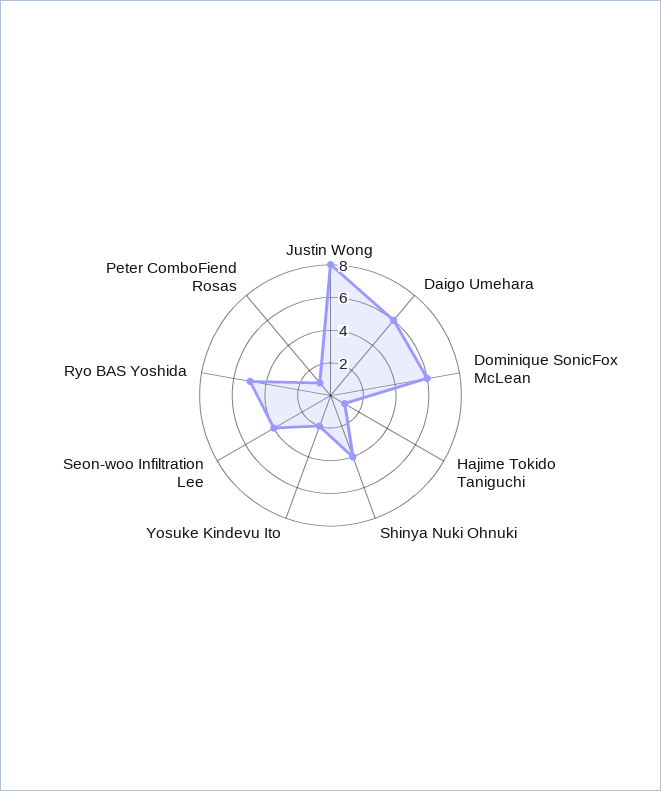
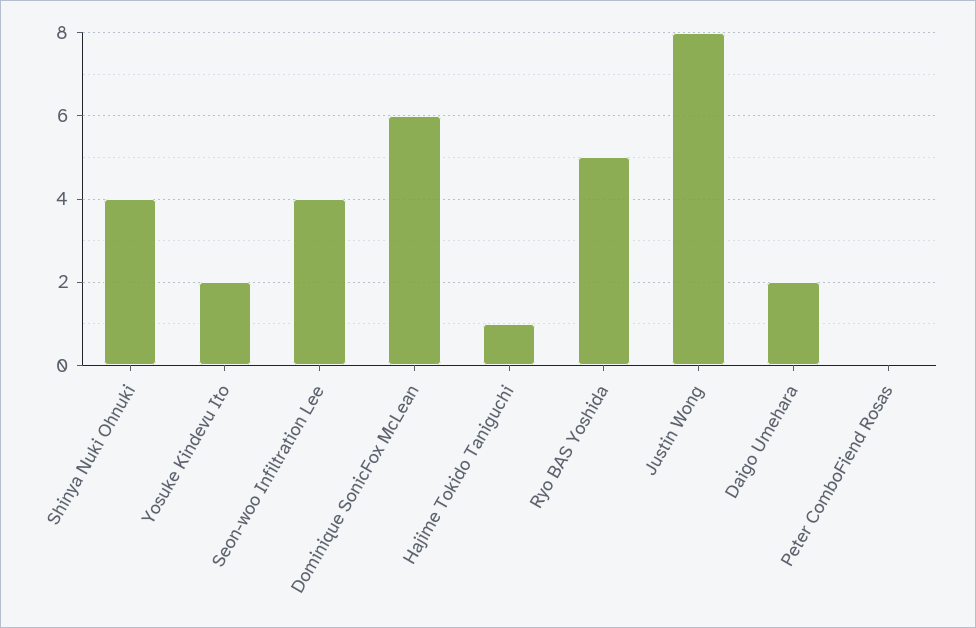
Daigo Umehara: 6 -> 2
Peter ComboFiend Rosas: 1 -> 0

